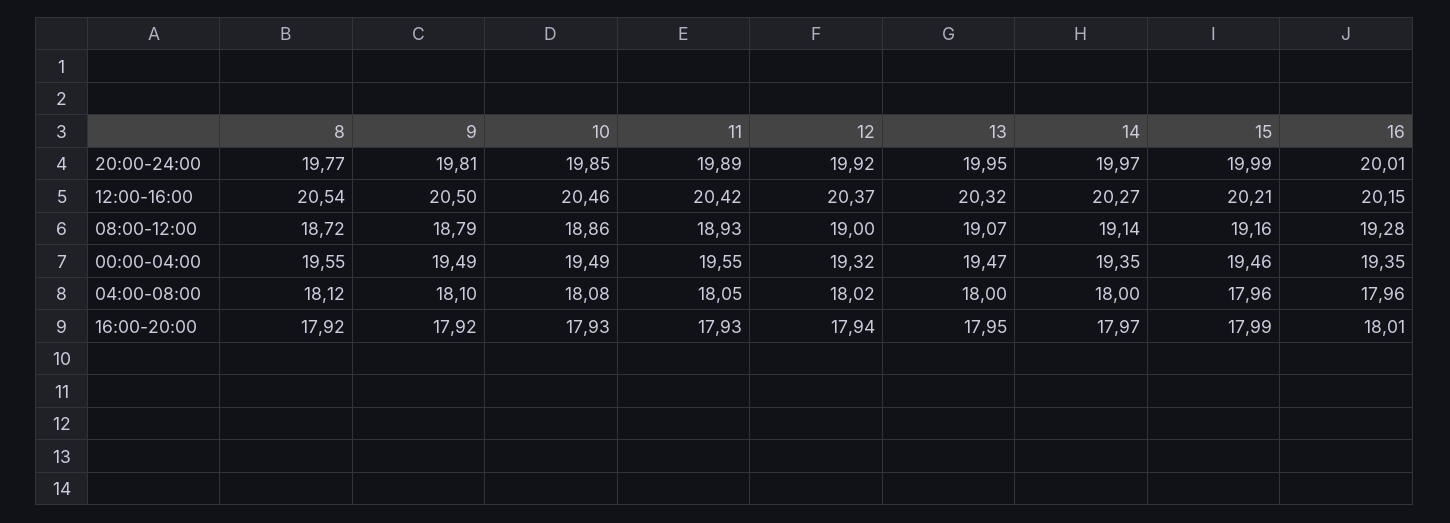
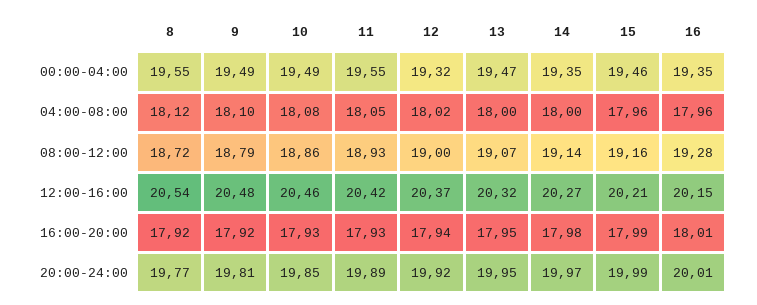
9, 12:00-16:00: 20.5 -> 20.48
14, 16:00-20:00: 17.97 -> 17.98

